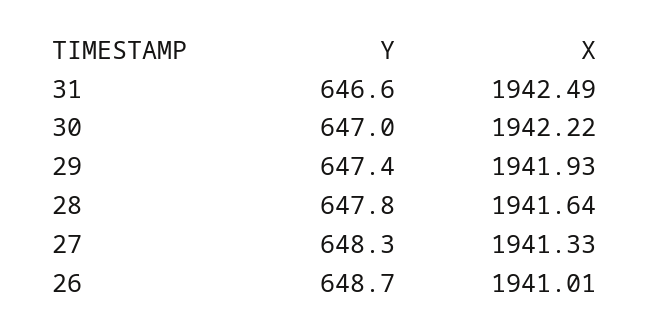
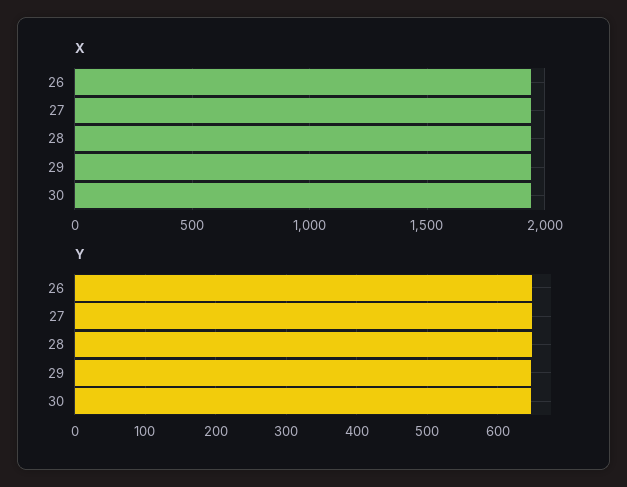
Y, 31: 646.6 -> none
X, 31: 1942.49 -> none

